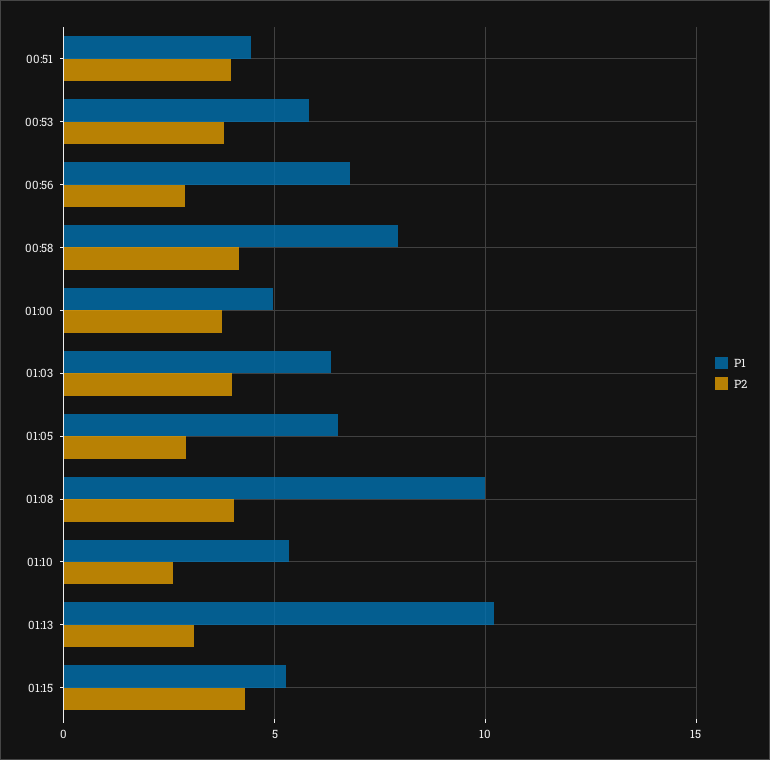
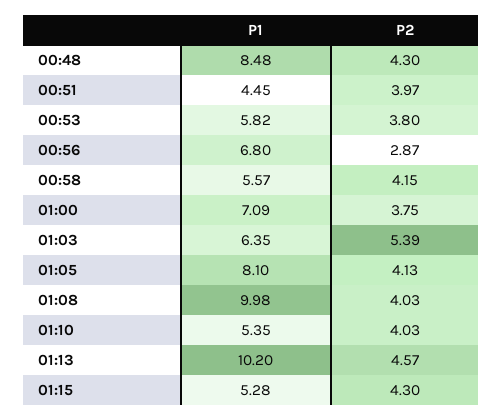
P1, 00:58: 8 -> 5.57
P1, 01:00: 5 -> 7.09
P2, 01:03: 4 -> 5.39
P1, 01:05: 6.5 -> 8.1
P2, 01:05: 3 -> 4.13
P2, 01:10: 2.5 -> 4.03
P2, 01:13: 3 -> 4.57
P1, 00:48: none -> 8.48
P2, 00:48: none -> 4.3

